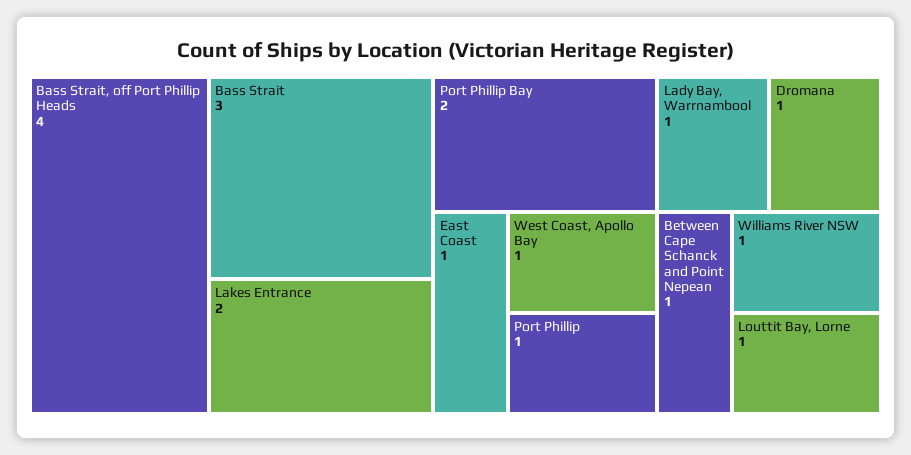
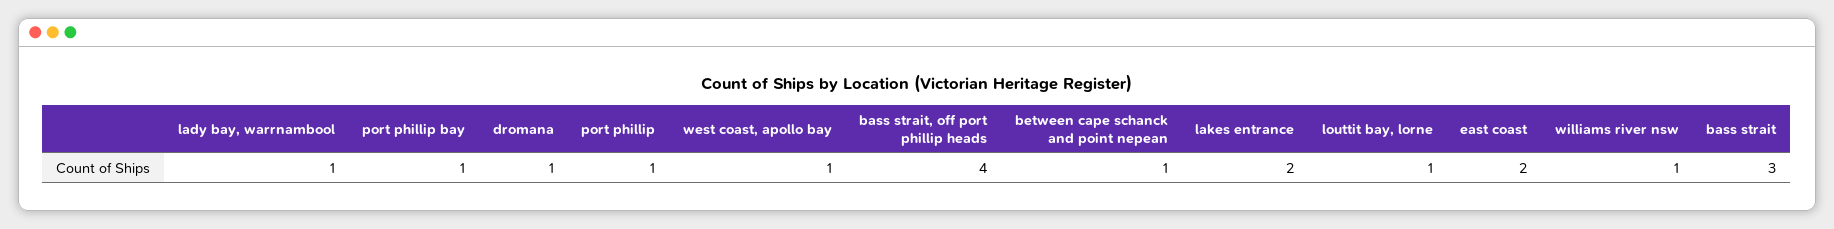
Port Phillip Bay: 2 -> 1
East Coast: 1 -> 2

